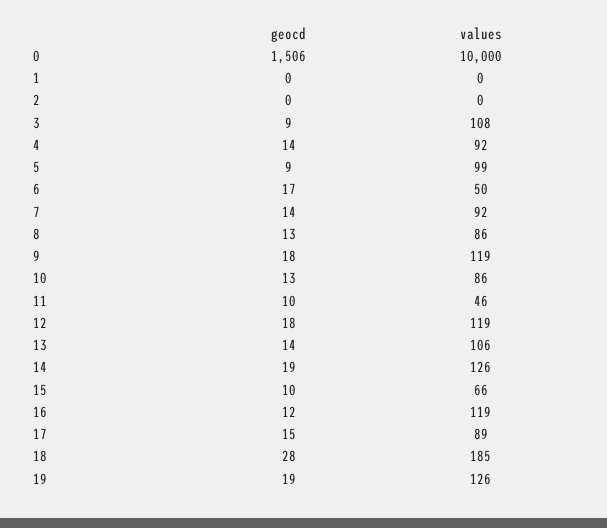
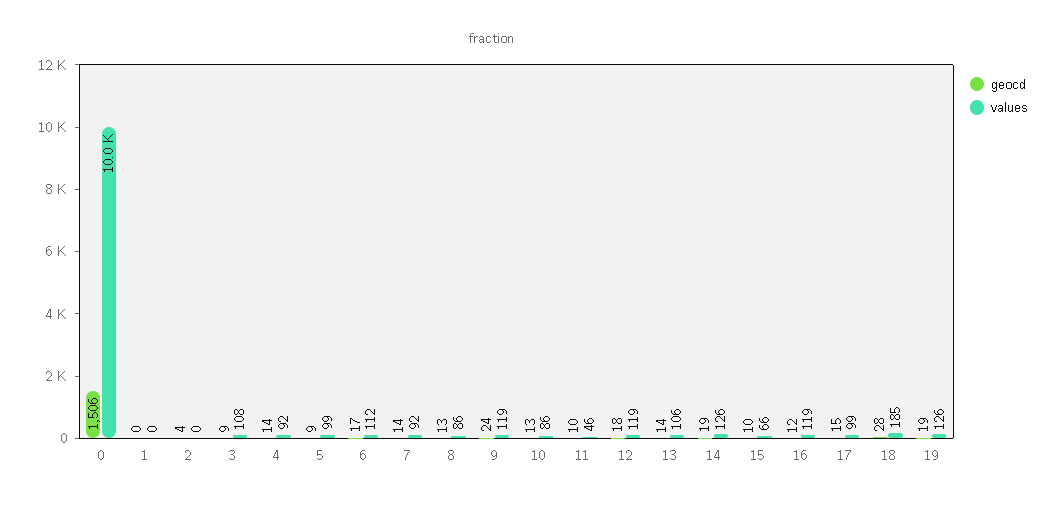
geocd, 2: 0 -> 4
values, 6: 50 -> 112
geocd, 9: 18 -> 24
values, 17: 89 -> 99

